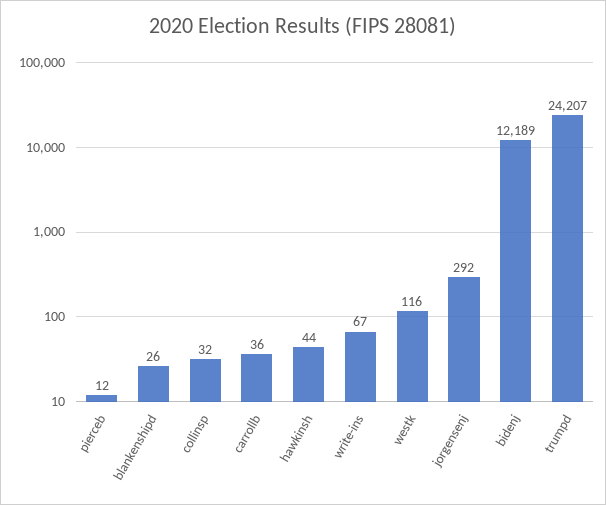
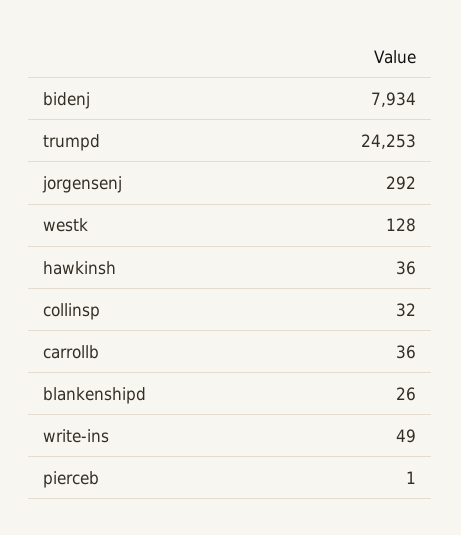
pierceb: 12 -> 1
hawkinsh: 44 -> 36
write-ins: 67 -> 49
westk: 116 -> 128
bidenj: 12189 -> 7934
trumpd: 24207 -> 24253

